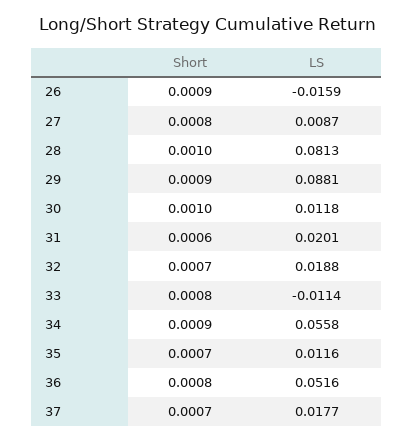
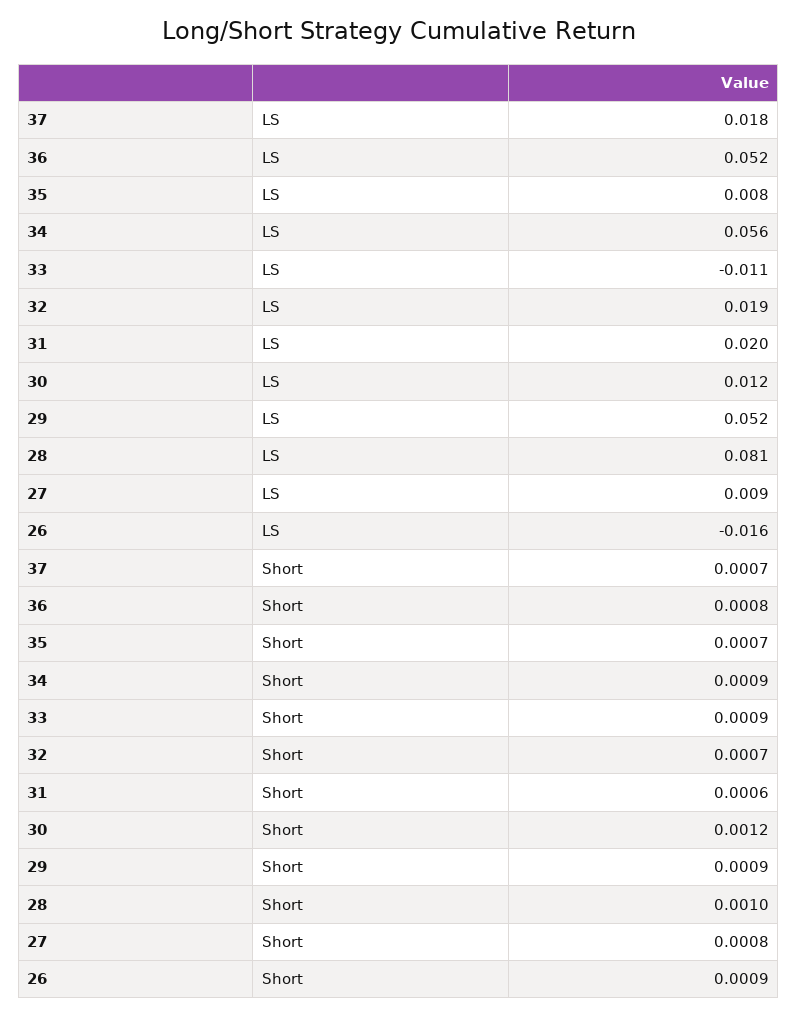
LS, 29: 0.0881 -> 0.052
Short, 30: 0.001 -> 0.0012
Short, 33: 0.0008 -> 0.0009
LS, 35: 0.0116 -> 0.008

